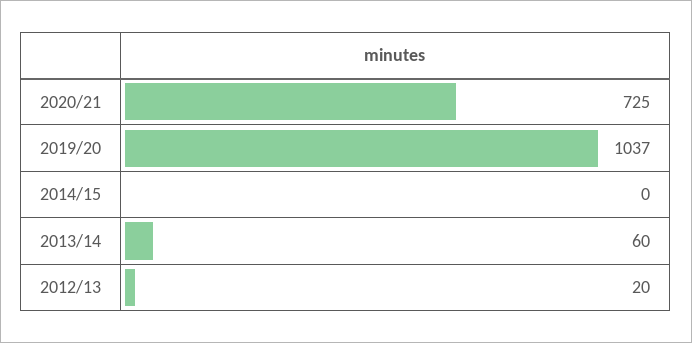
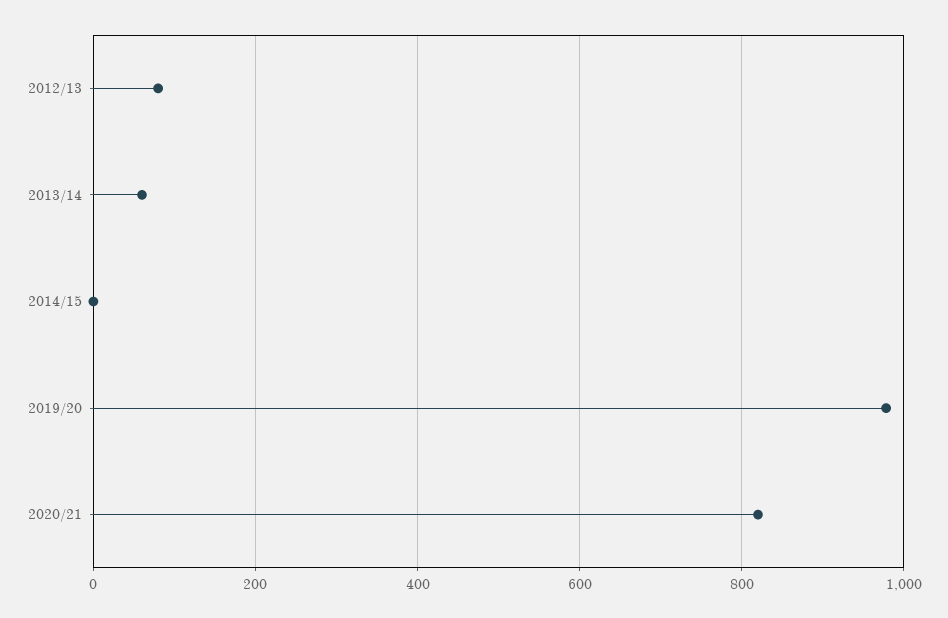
2020/21: 725 -> 820
2019/20: 1037 -> 980
2012/13: 20 -> 80

